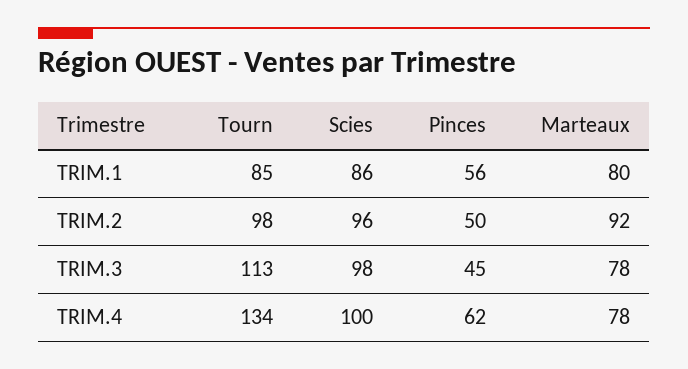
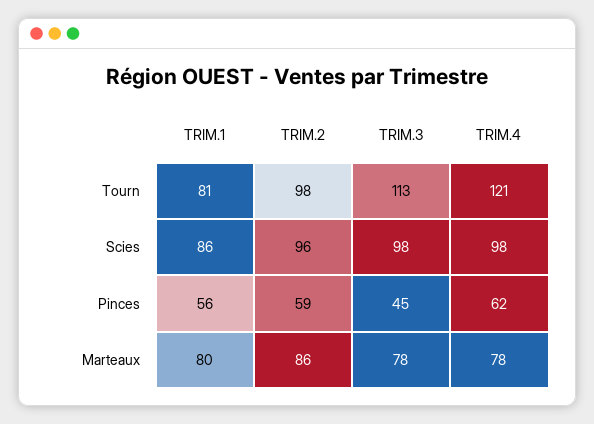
Tourn, TRIM.1: 85 -> 81
Pinces, TRIM.2: 50 -> 59
Marteaux, TRIM.2: 92 -> 86
Tourn, TRIM.4: 134 -> 121
Scies, TRIM.4: 100 -> 98

